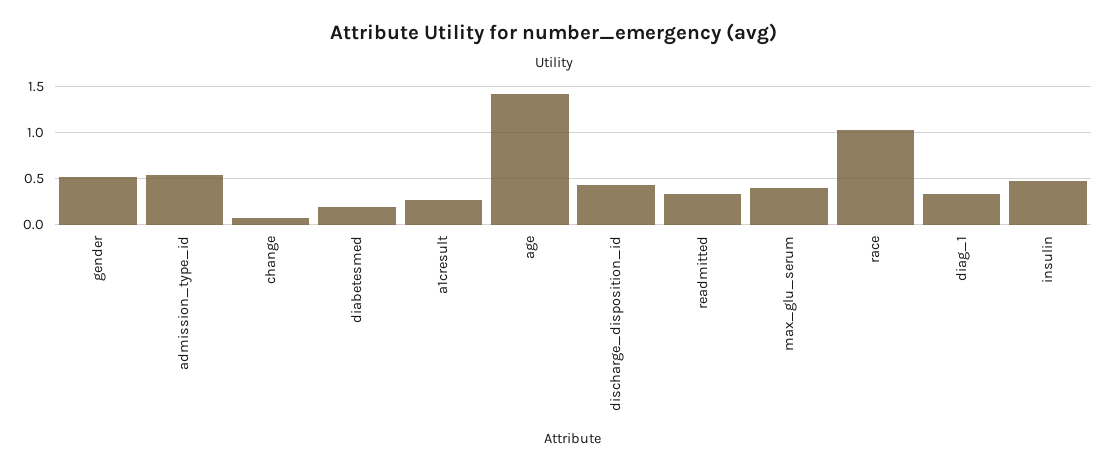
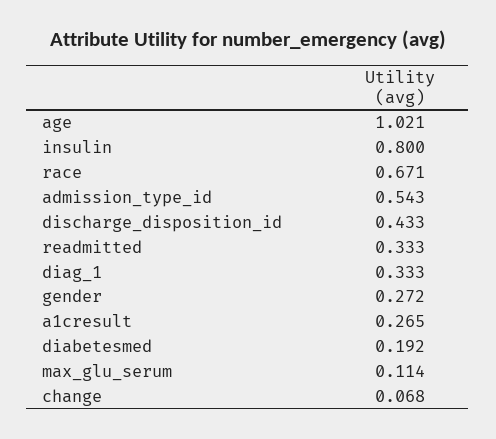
gender: 0.5 -> 0.272
age: 1.4 -> 1.021
max_glu_serum: 0.4 -> 0.114
race: 1 -> 0.671
insulin: 0.5 -> 0.8

